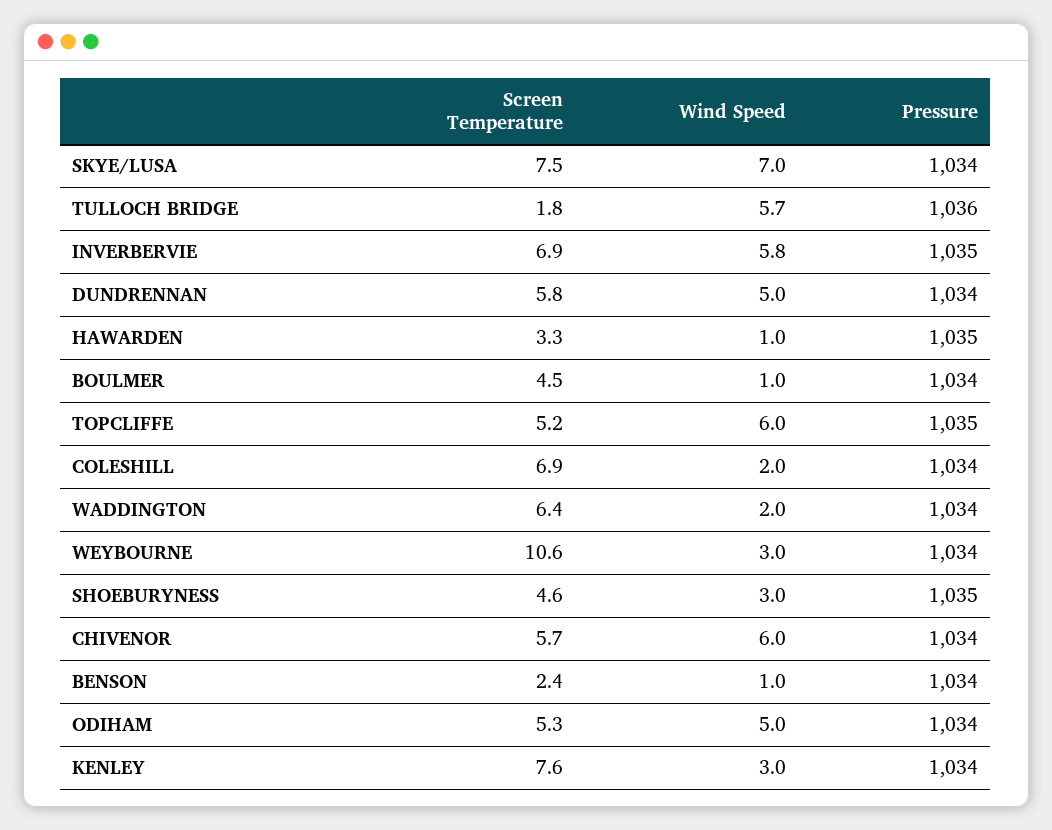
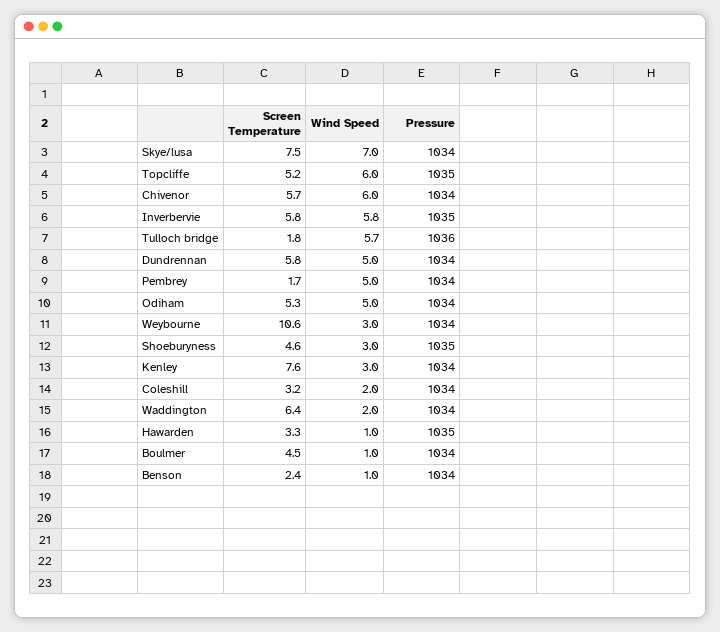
Screen Temperature, INVERBERVIE: 6.9 -> 5.8
Screen Temperature, COLESHILL: 6.9 -> 3.2
Screen Temperature, Pembrey: none -> 1.7
Wind Speed, Pembrey: none -> 5
Pressure, Pembrey: none -> 1034

